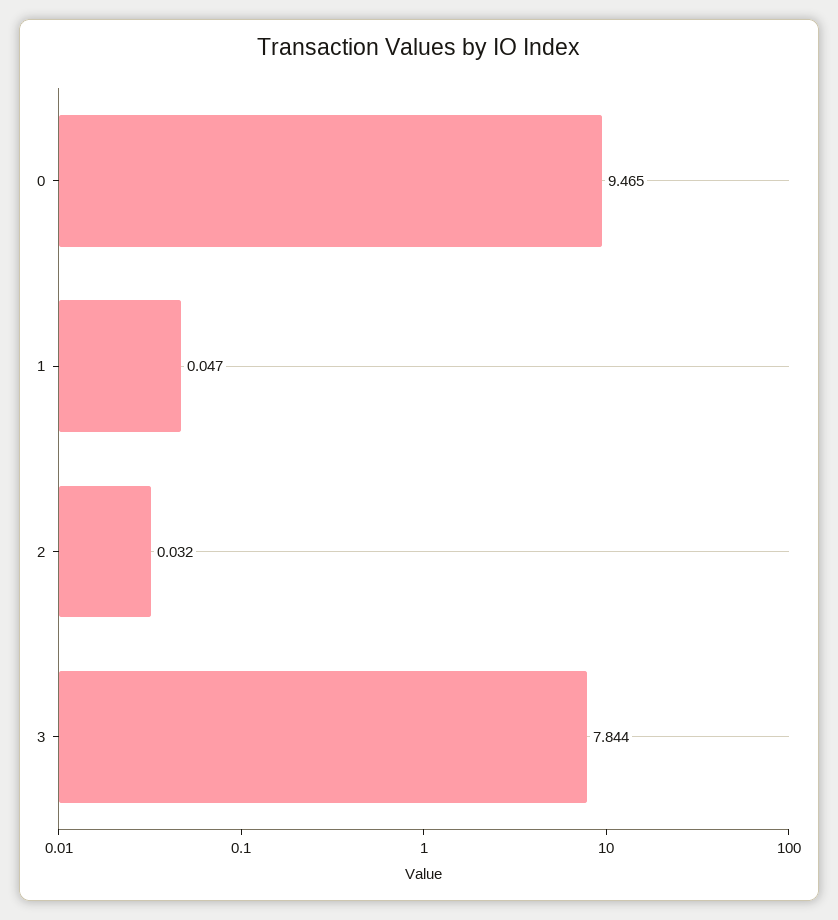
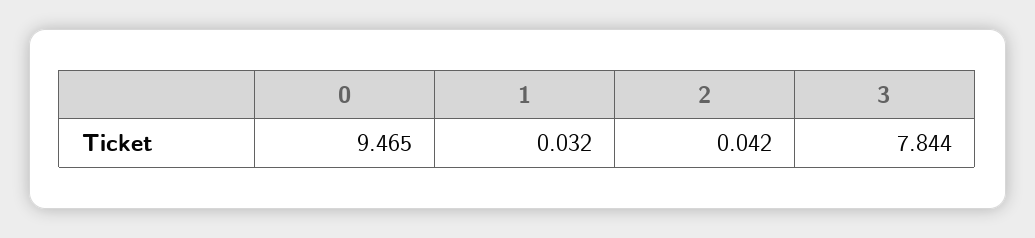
1: 0.047 -> 0.032
2: 0.032 -> 0.042

